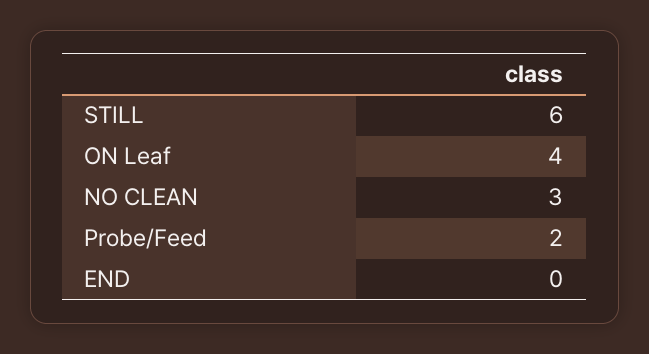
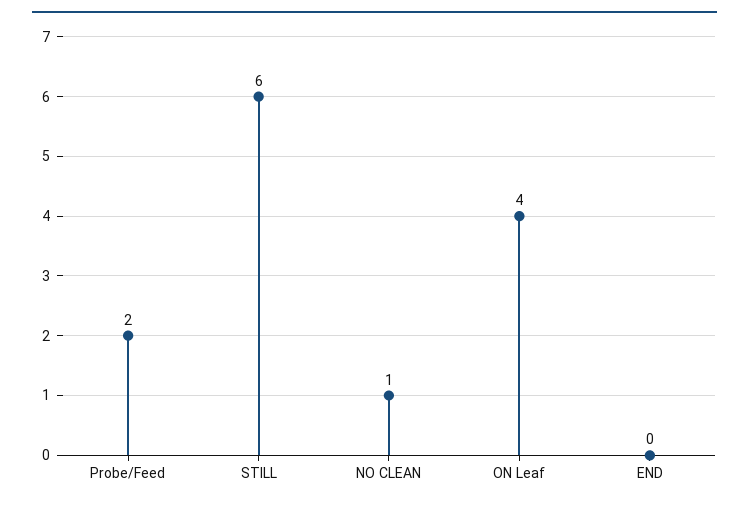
NO CLEAN: 3 -> 1

